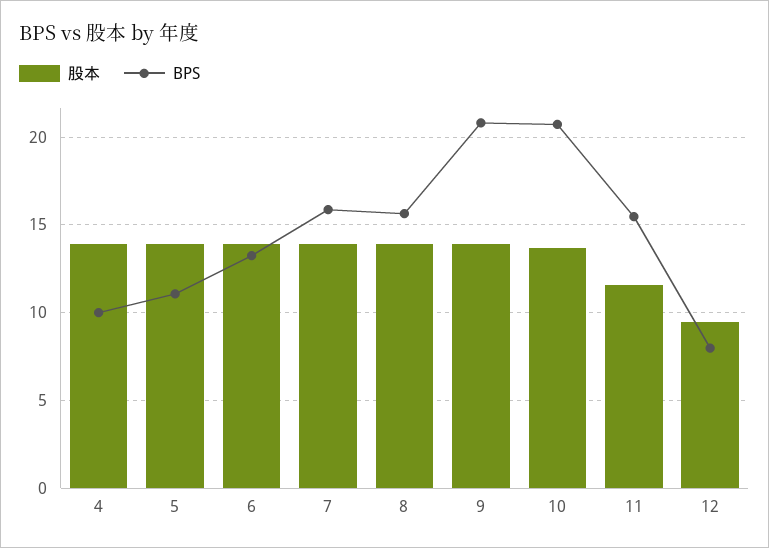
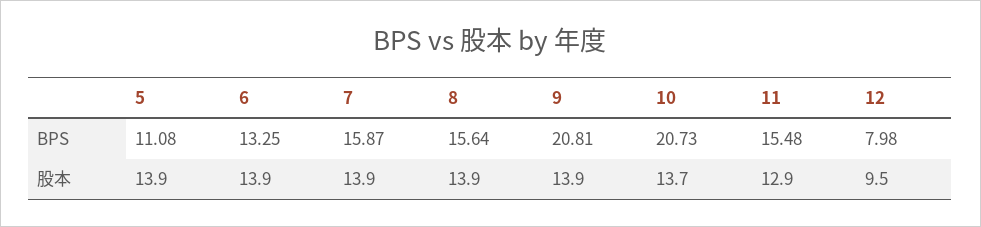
股本, 4: 14 -> none
BPS, 4: 10 -> none
股本, 11: 11.5 -> 12.9

